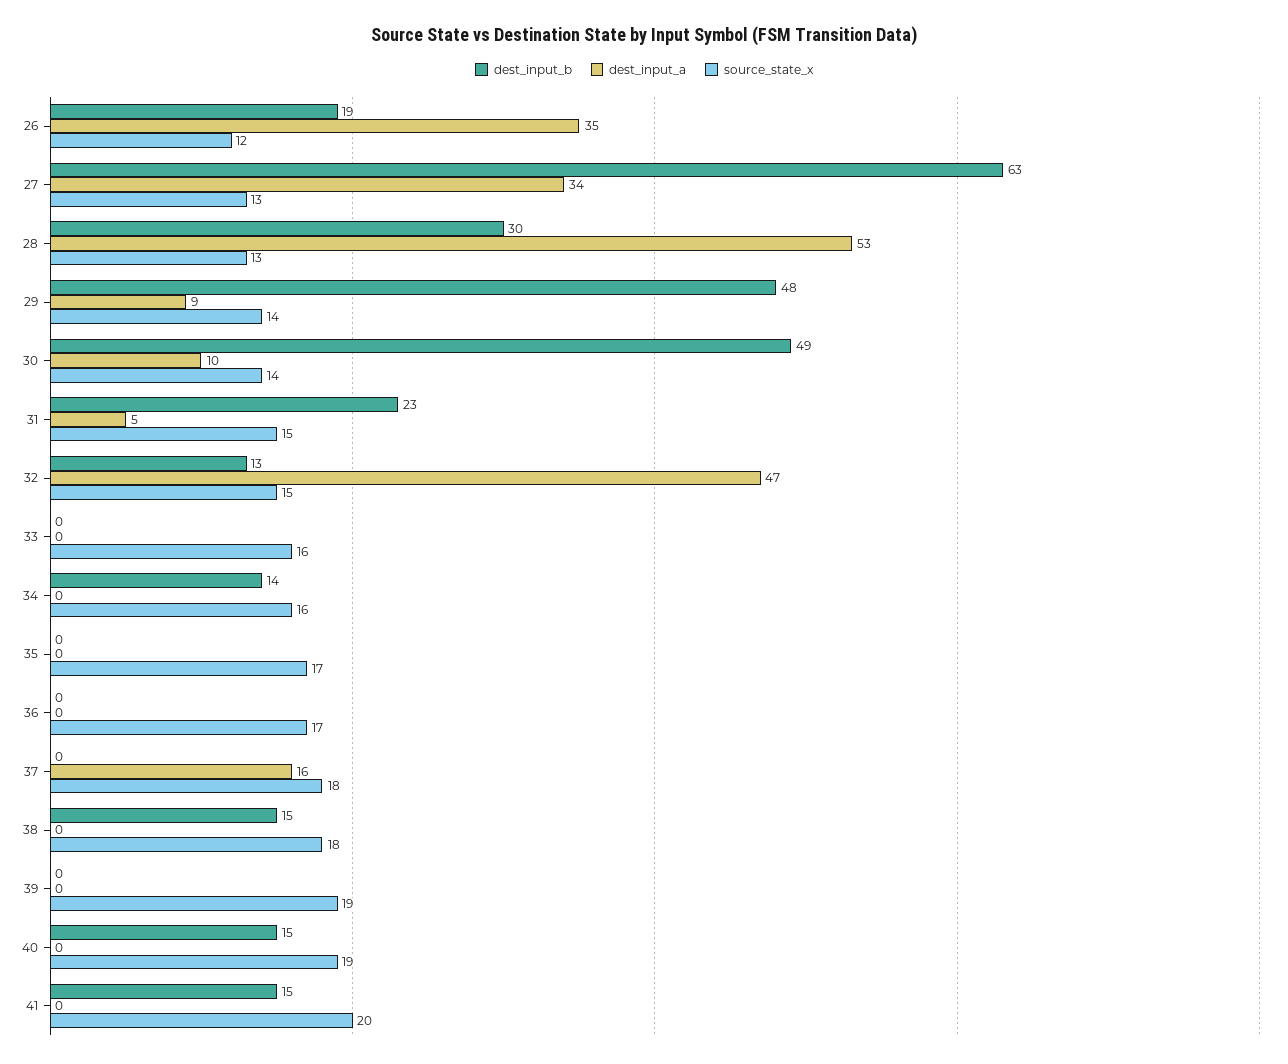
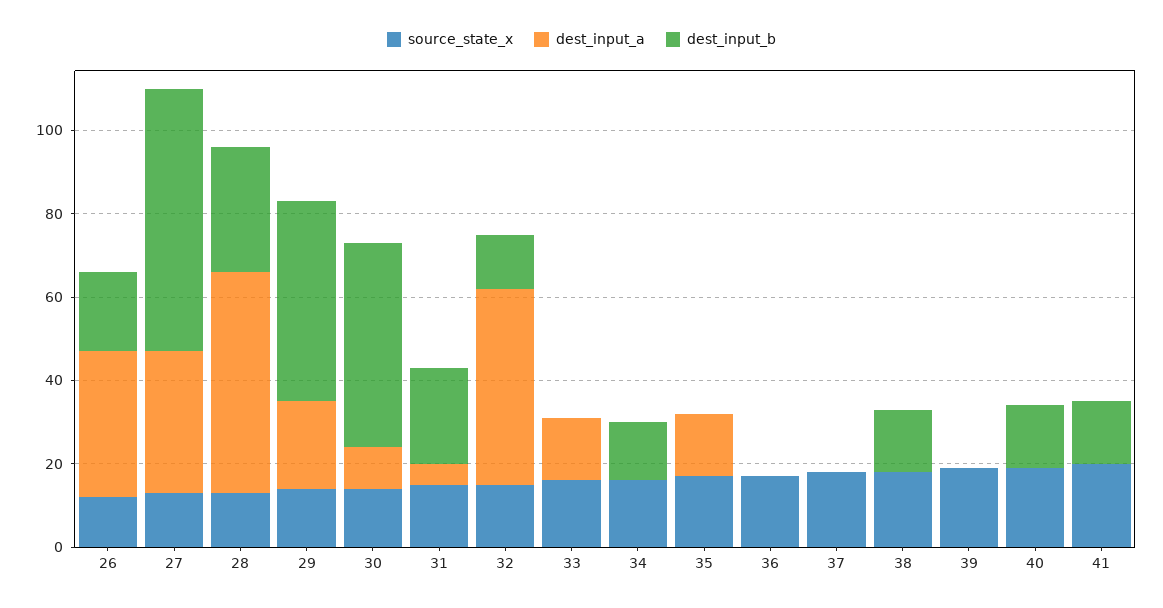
dest_input_a, 29: 9 -> 20
dest_input_a, 33: 0 -> 15
dest_input_a, 35: 0 -> 15
dest_input_a, 37: 16 -> 0

